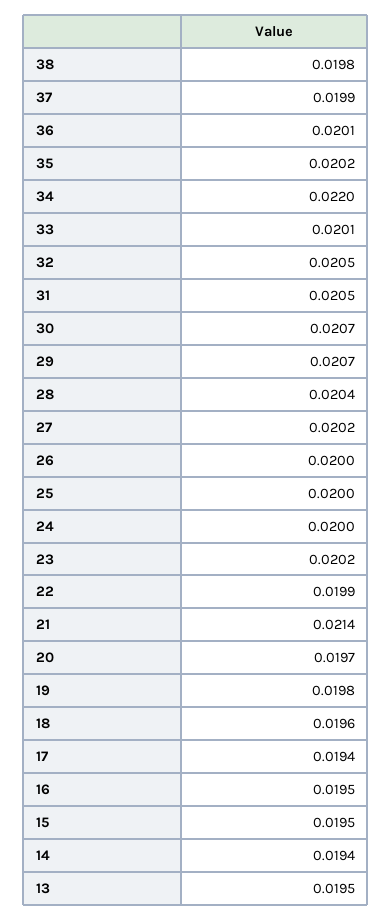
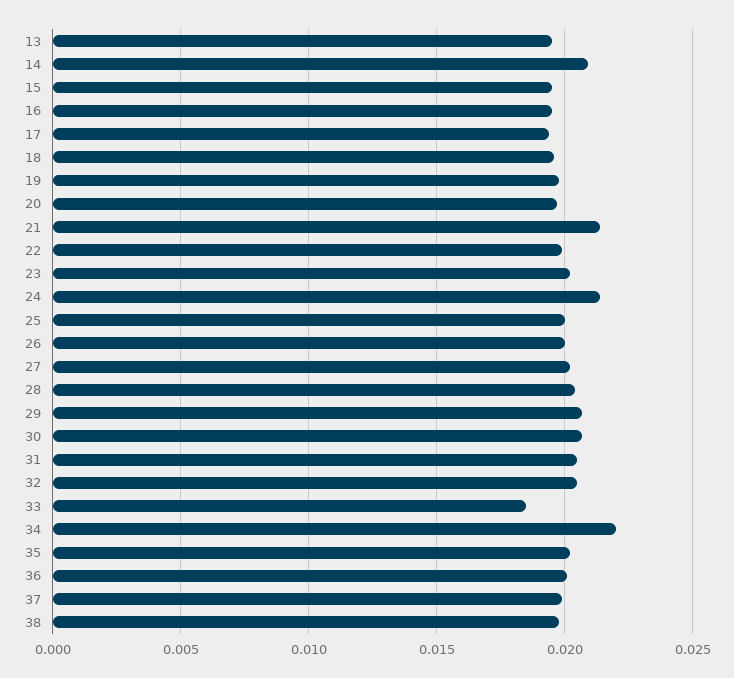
33: 0.0201 -> 0.0185
24: 0.02 -> 0.0215
14: 0.0194 -> 0.021

